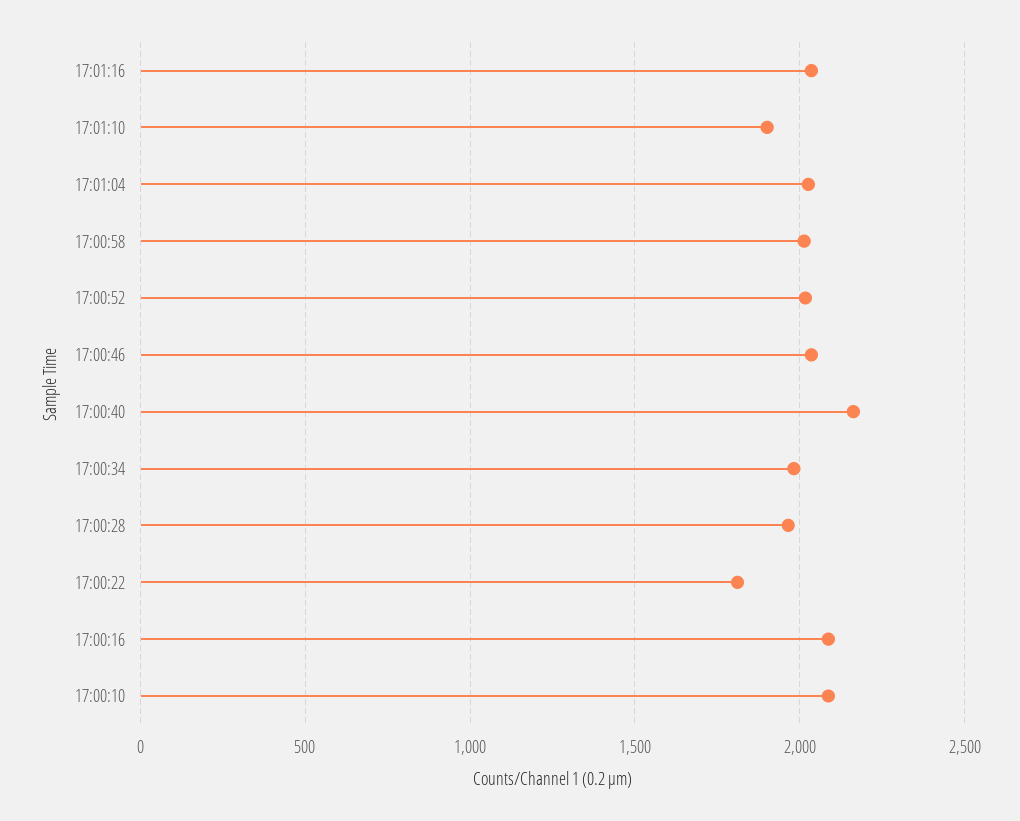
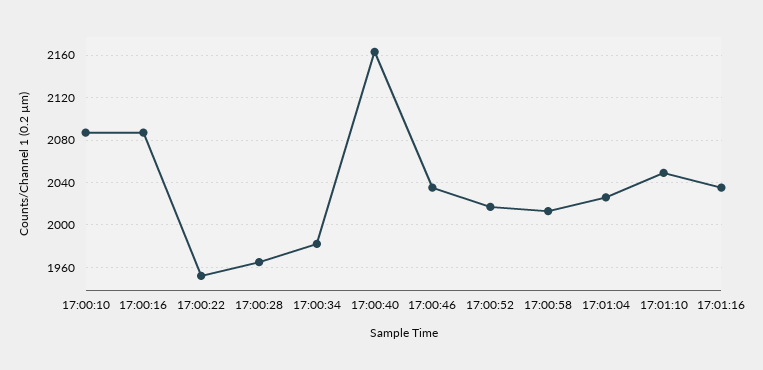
17:01:10: 1900 -> 2050
17:00:22: 1800 -> 1950

